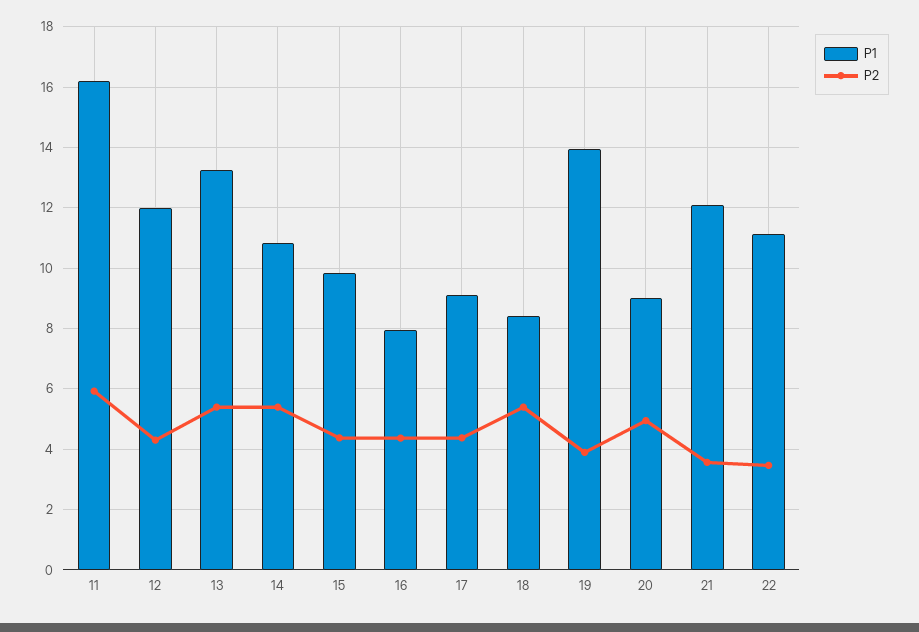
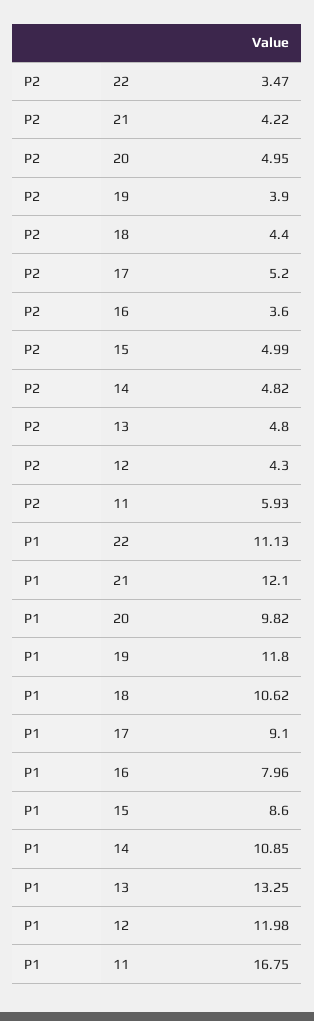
P1, 11: 16.2 -> 16.75
P2, 13: 5.4 -> 4.8
P2, 14: 5.4 -> 4.82
P1, 15: 9.8 -> 8.6
P2, 15: 4.4 -> 4.99
P2, 16: 4.4 -> 3.6
P2, 17: 4.4 -> 5.2
P1, 18: 8.4 -> 10.62
P2, 18: 5.4 -> 4.4
P1, 19: 14 -> 11.8
P1, 20: 9 -> 9.82
P2, 21: 3.6 -> 4.22

